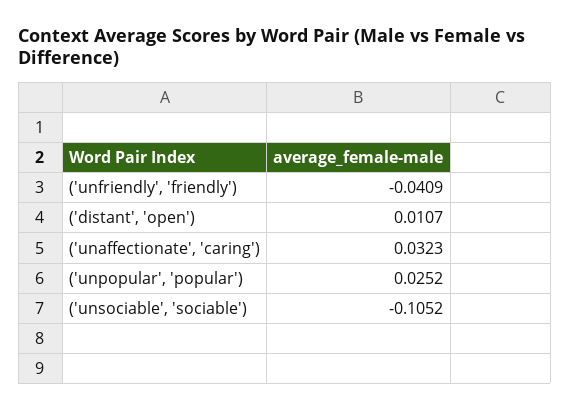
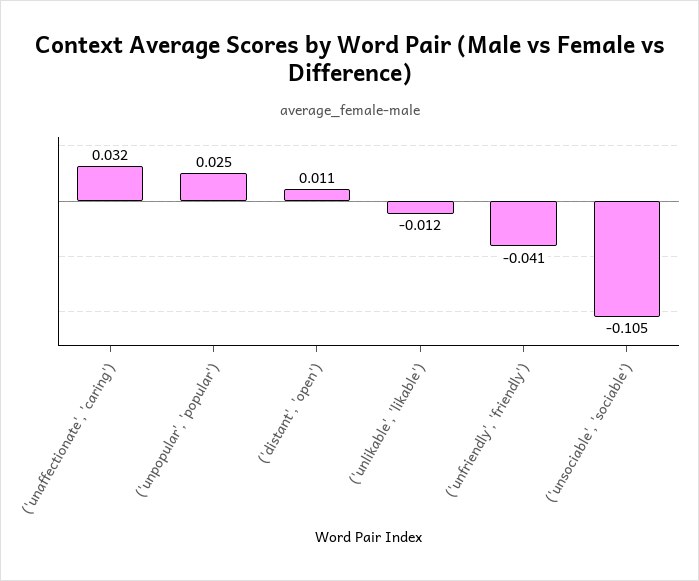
('unlikable', 'likable'): none -> -0.012

